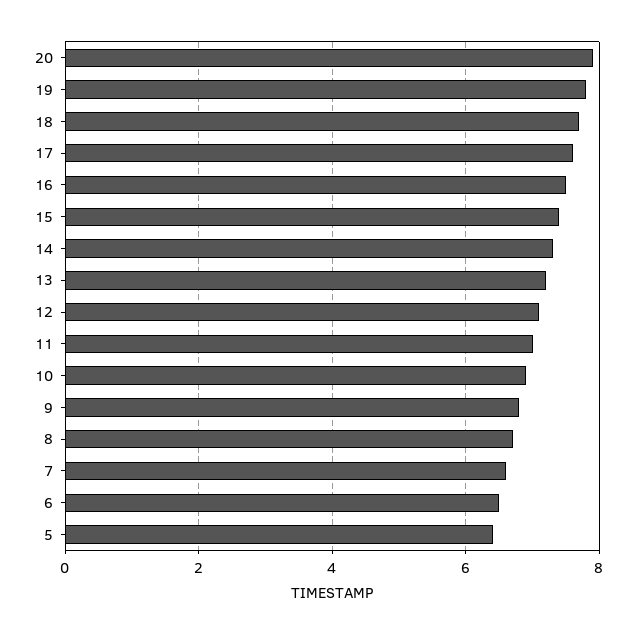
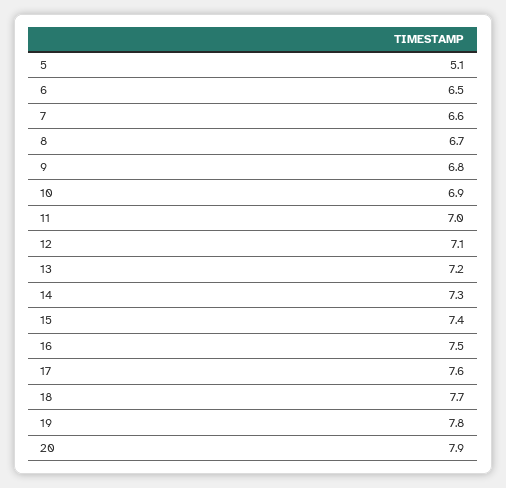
5: 6.5 -> 5.1

